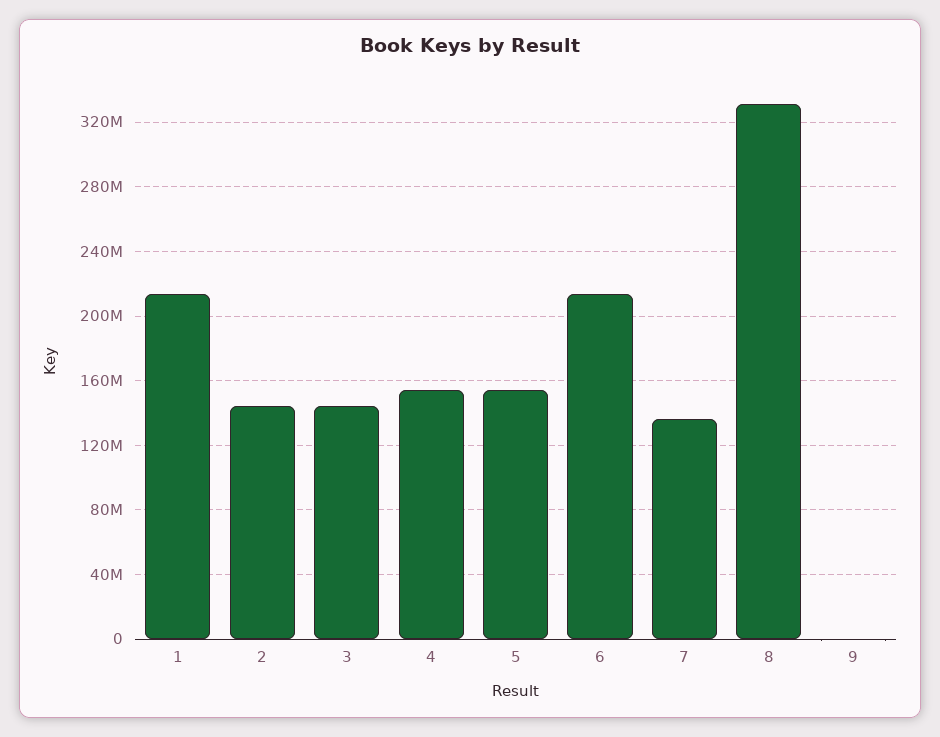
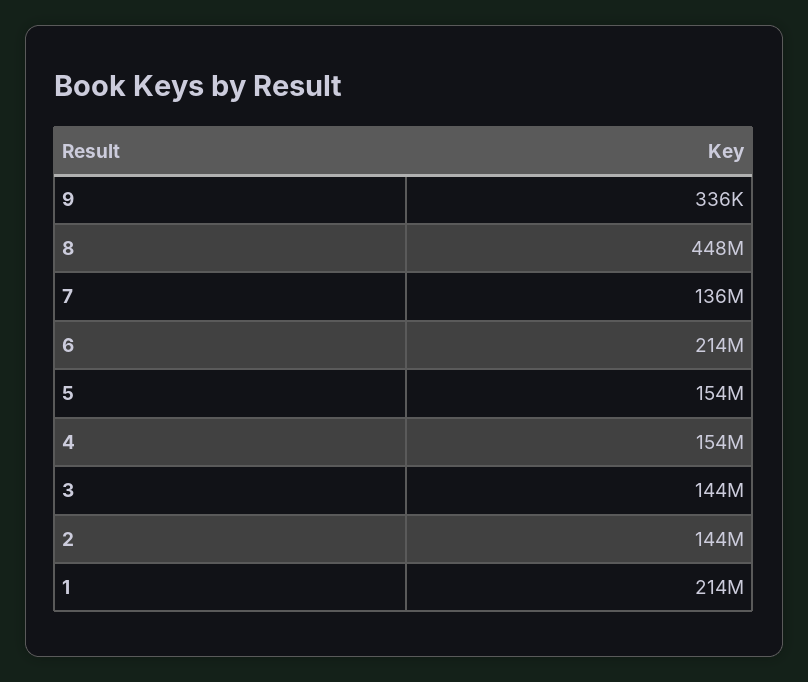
8: 330000000 -> 448000000

